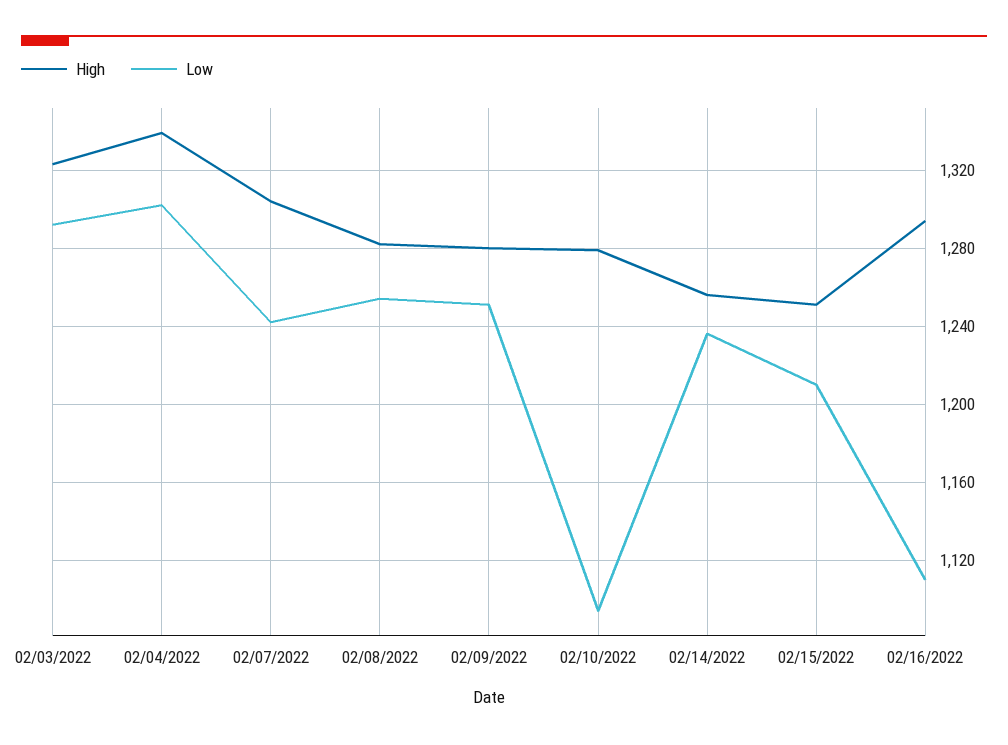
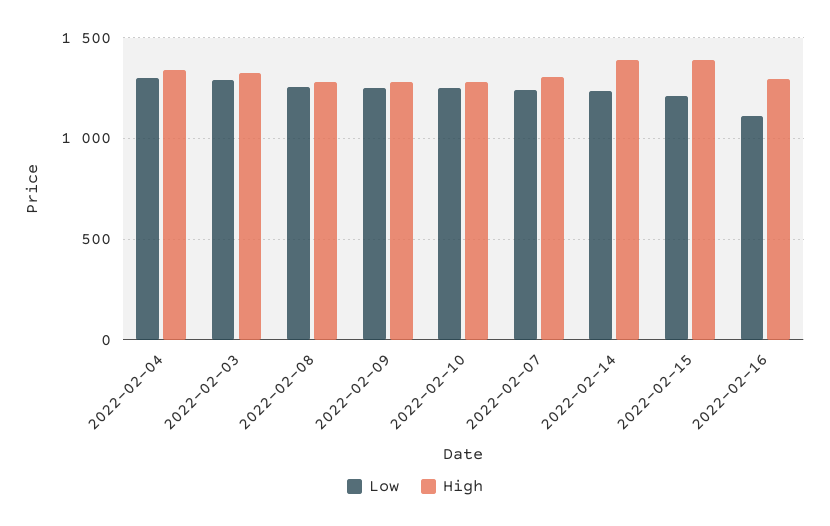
Low, 02/10/2022: 1095 -> 1250
High, 02/14/2022: 1255 -> 1400
High, 02/15/2022: 1250 -> 1400

